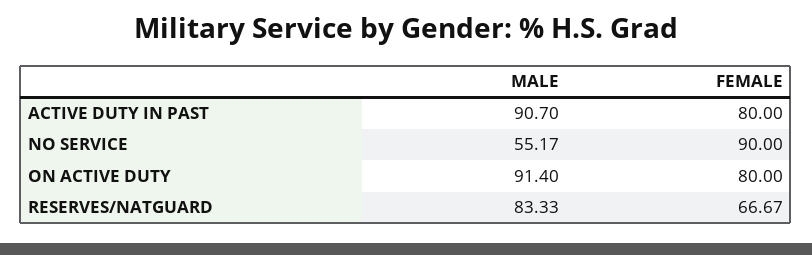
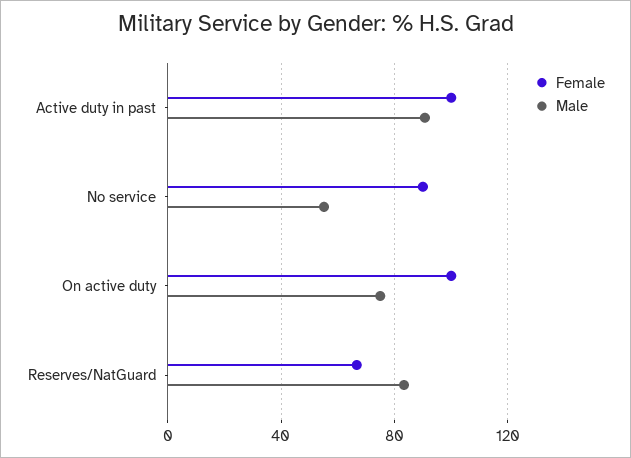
FEMALE, ACTIVE DUTY IN PAST: 80 -> 100
MALE, ON ACTIVE DUTY: 91.4 -> 75
FEMALE, ON ACTIVE DUTY: 80 -> 100

